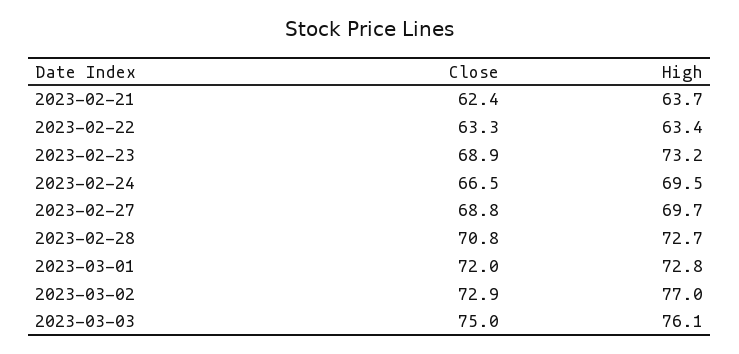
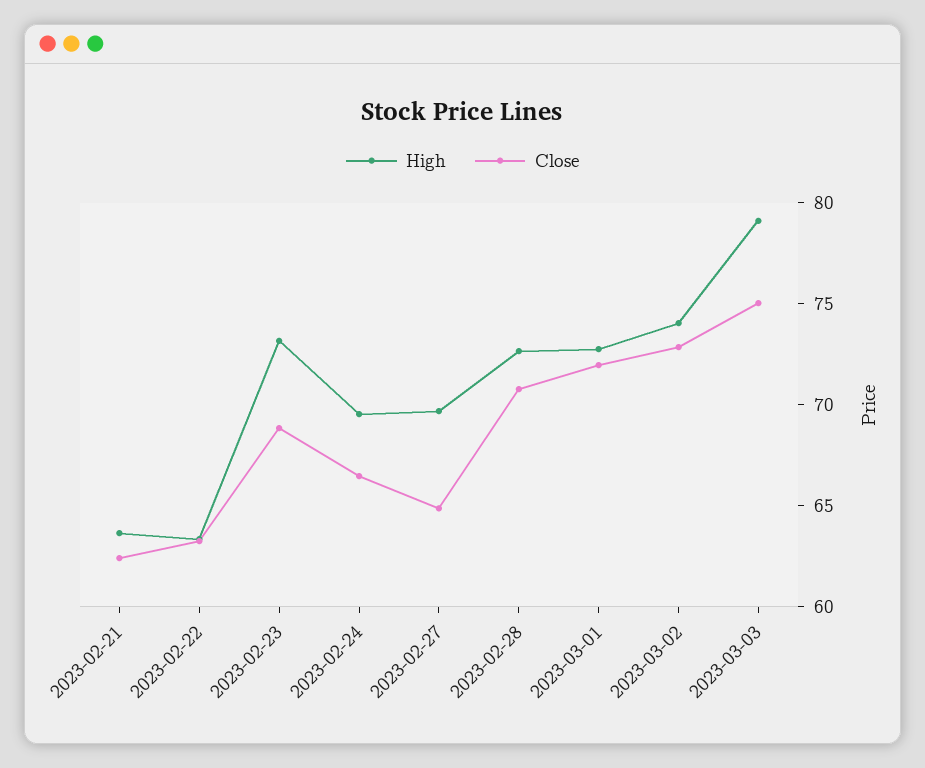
Close, 2023-02-27: 68.8 -> 65
High, 2023-03-02: 77 -> 74
High, 2023-03-03: 76.1 -> 79

